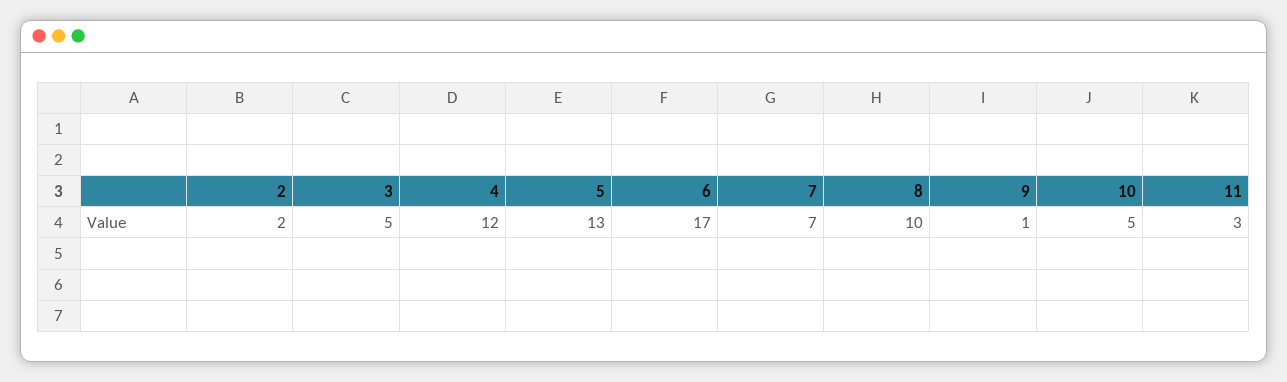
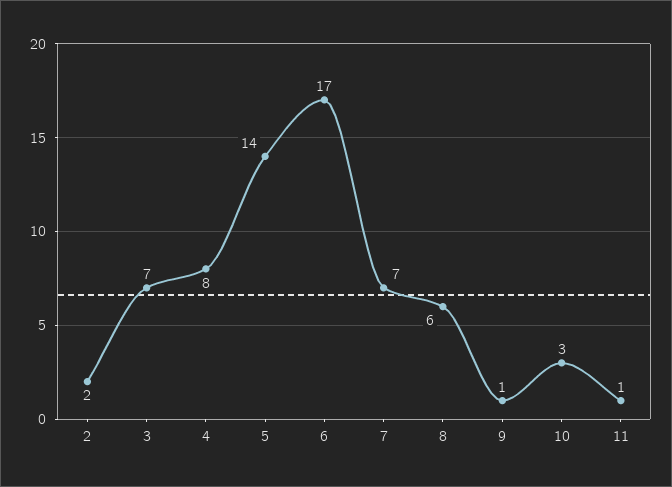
3: 5 -> 7
4: 12 -> 8
5: 13 -> 14
8: 10 -> 6
10: 5 -> 3
11: 3 -> 1

